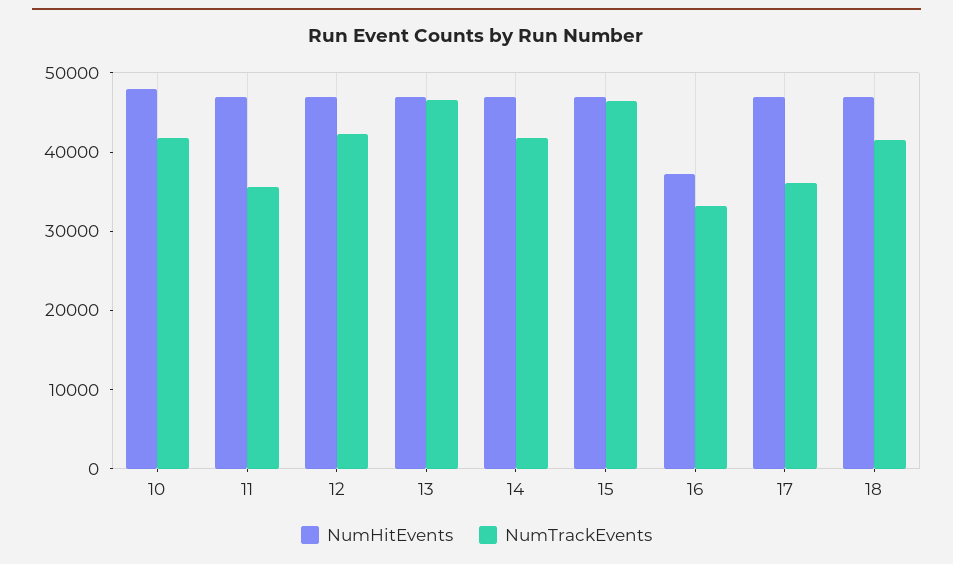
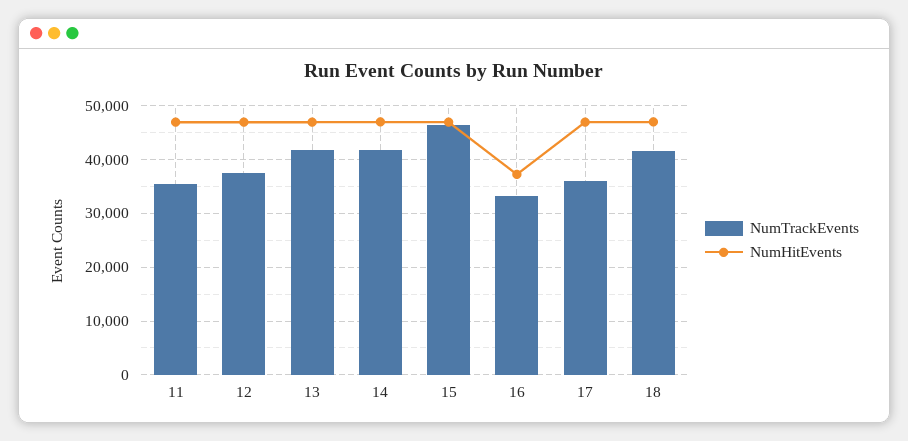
NumHitEvents, 10: 48000 -> none
NumTrackEvents, 10: 42000 -> none
NumTrackEvents, 12: 42000 -> 38000
NumTrackEvents, 13: 46000 -> 42000

